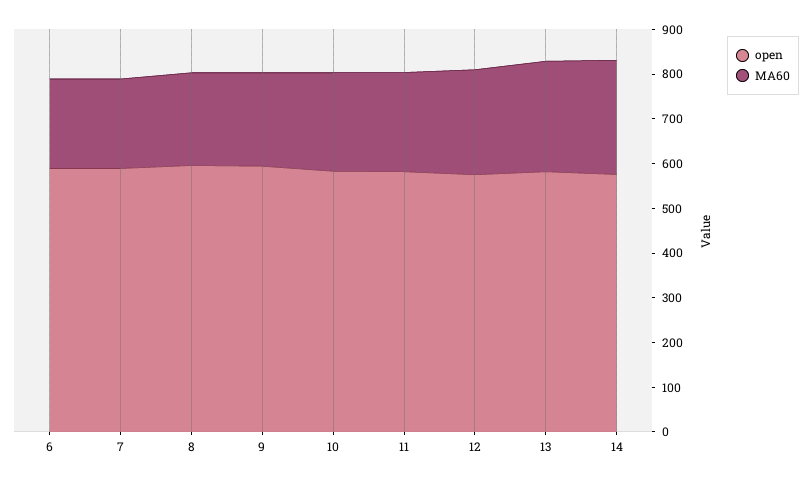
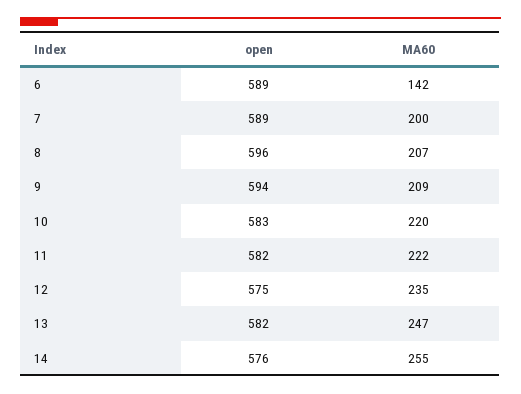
MA60, 6: 200 -> 142

